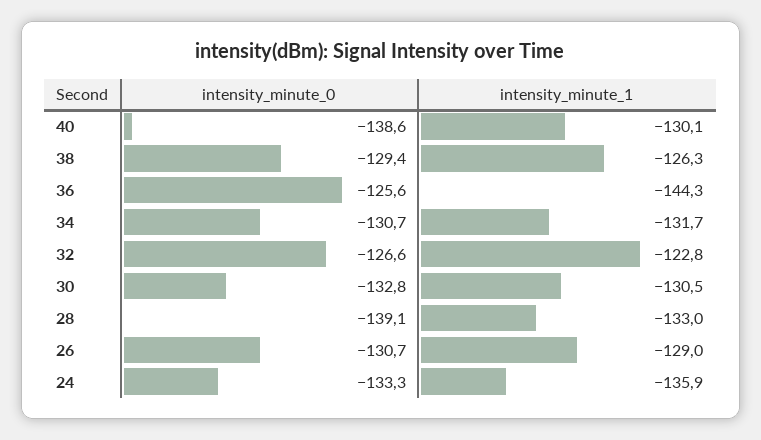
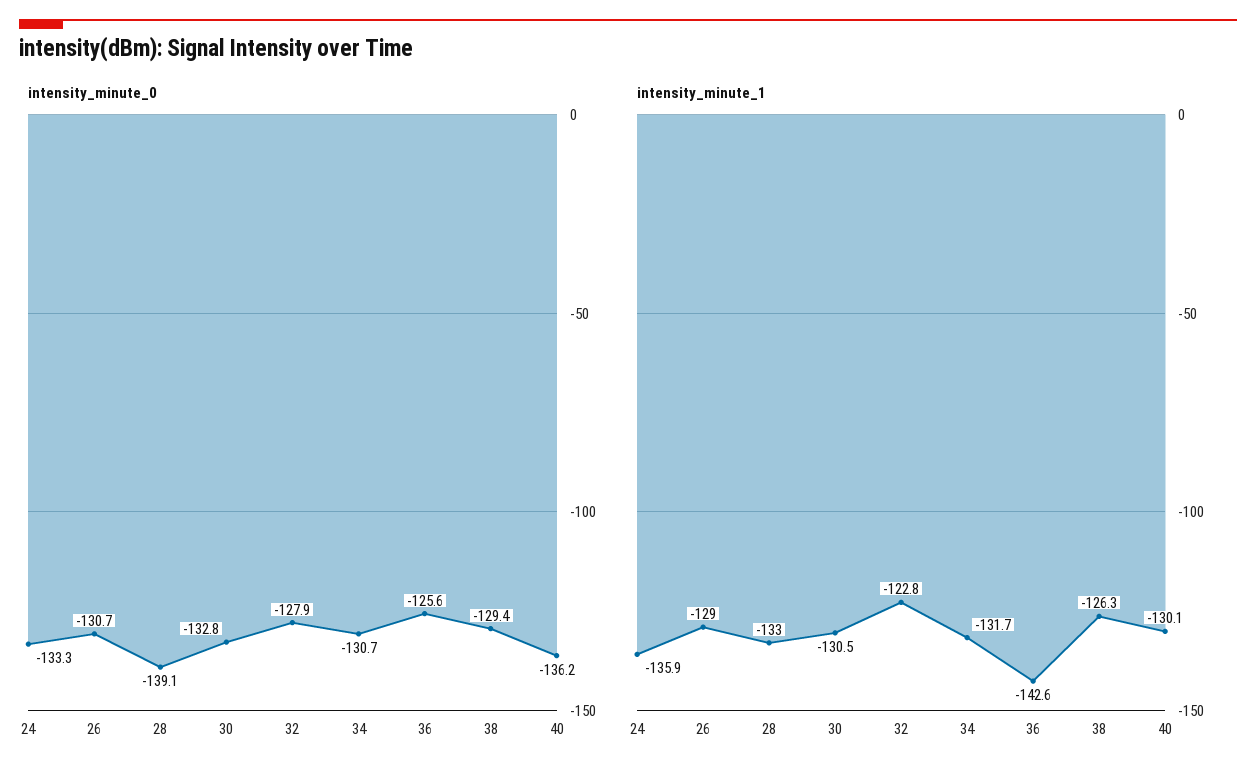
intensity_minute_0, 40: -138.6 -> -136.2
intensity_minute_1, 36: -144.3 -> -142.6
intensity_minute_0, 32: -126.6 -> -127.9

